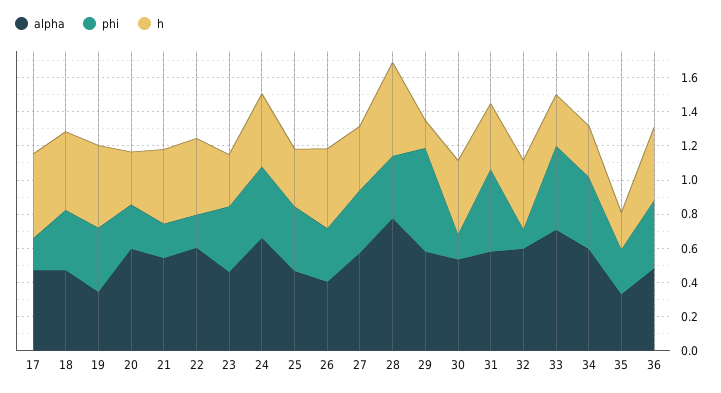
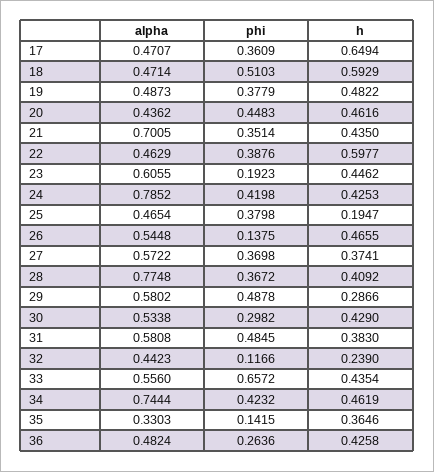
phi, 17: 0.2 -> 0.3609
h, 17: 0.5 -> 0.6494
phi, 18: 0.35 -> 0.5103
h, 18: 0.45 -> 0.5929
alpha, 19: 0.35 -> 0.4873
alpha, 20: 0.6 -> 0.4362
phi, 20: 0.25 -> 0.4483
h, 20: 0.3 -> 0.4616
alpha, 21: 0.55 -> 0.7005
phi, 21: 0.2 -> 0.3514
alpha, 22: 0.6 -> 0.4629
phi, 22: 0.2 -> 0.3876
h, 22: 0.45 -> 0.5977
alpha, 23: 0.45 -> 0.6055
phi, 23: 0.4 -> 0.1923
h, 23: 0.3 -> 0.4462
alpha, 24: 0.65 -> 0.7852
h, 25: 0.35 -> 0.1947
alpha, 26: 0.4 -> 0.5448
phi, 26: 0.3 -> 0.1375
h, 28: 0.55 -> 0.4092
phi, 29: 0.6 -> 0.4878
h, 29: 0.15 -> 0.2866
phi, 30: 0.15 -> 0.2982
alpha, 32: 0.6 -> 0.4423
h, 32: 0.4 -> 0.239
alpha, 33: 0.7 -> 0.556
phi, 33: 0.5 -> 0.6572
h, 33: 0.3 -> 0.4354
alpha, 34: 0.6 -> 0.7444
h, 34: 0.3 -> 0.4619
phi, 35: 0.25 -> 0.1415
h, 35: 0.2 -> 0.3646
phi, 36: 0.4 -> 0.2636

